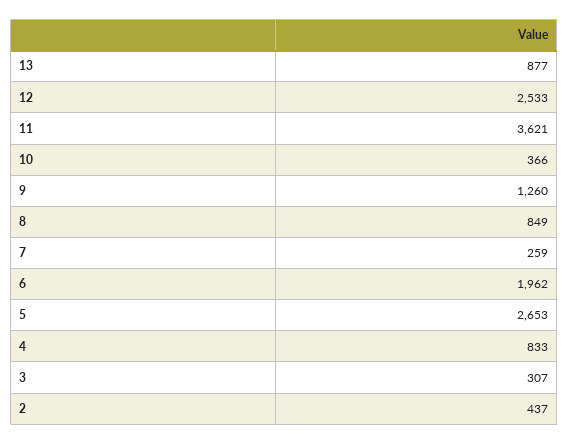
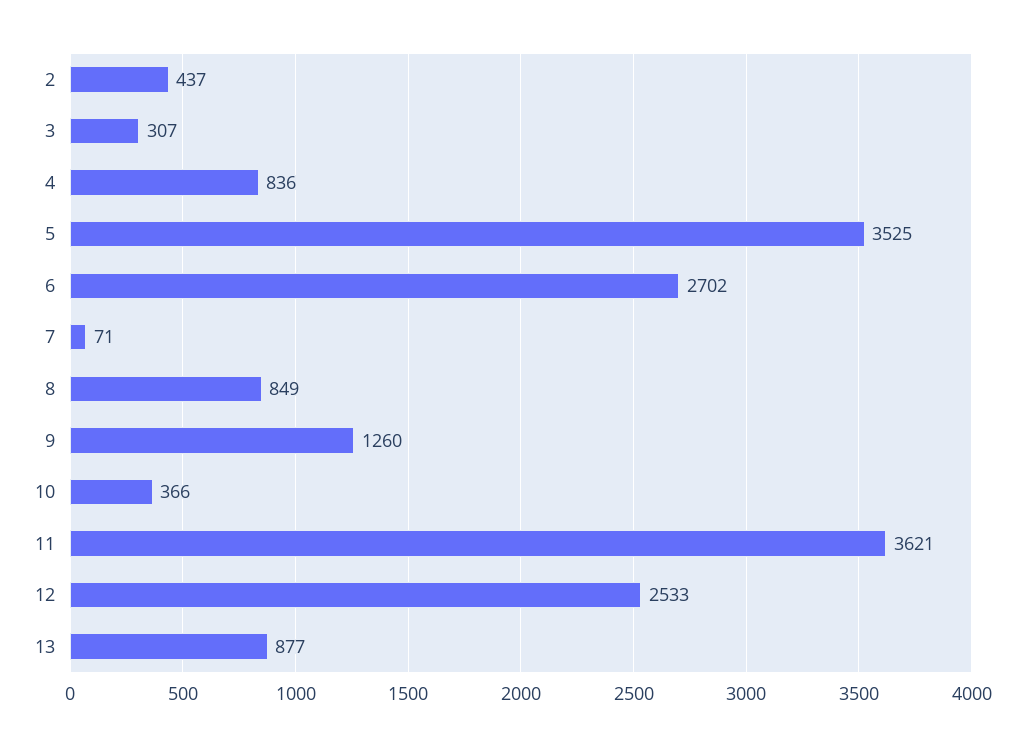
7: 259 -> 71
6: 1962 -> 2702
5: 2653 -> 3525
4: 833 -> 836

